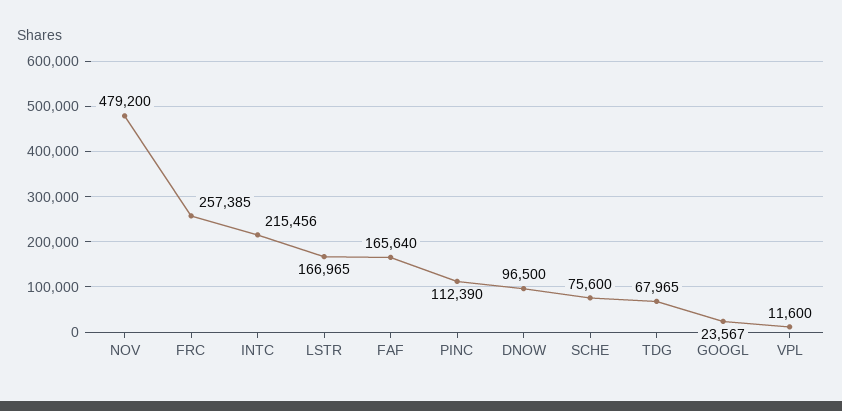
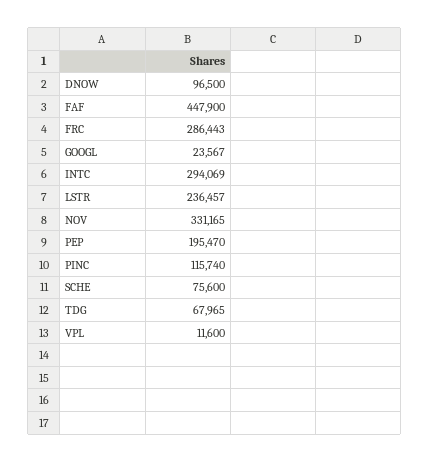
NOV: 479200 -> 331165
FRC: 257385 -> 286443
INTC: 215456 -> 294069
LSTR: 166965 -> 236457
FAF: 165640 -> 447900
PINC: 112390 -> 115740
PEP: none -> 195470

